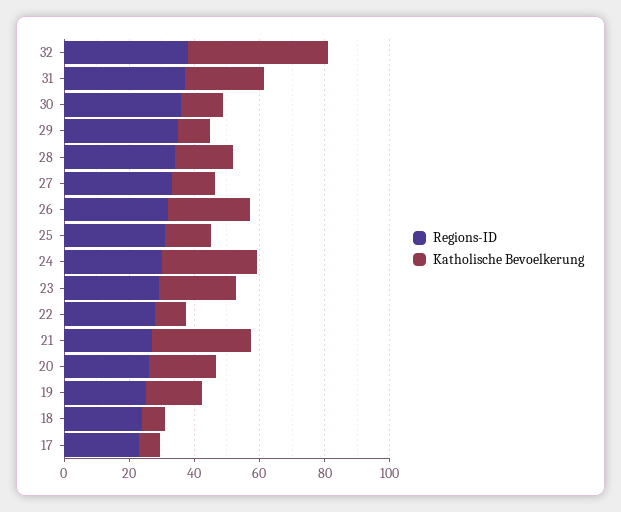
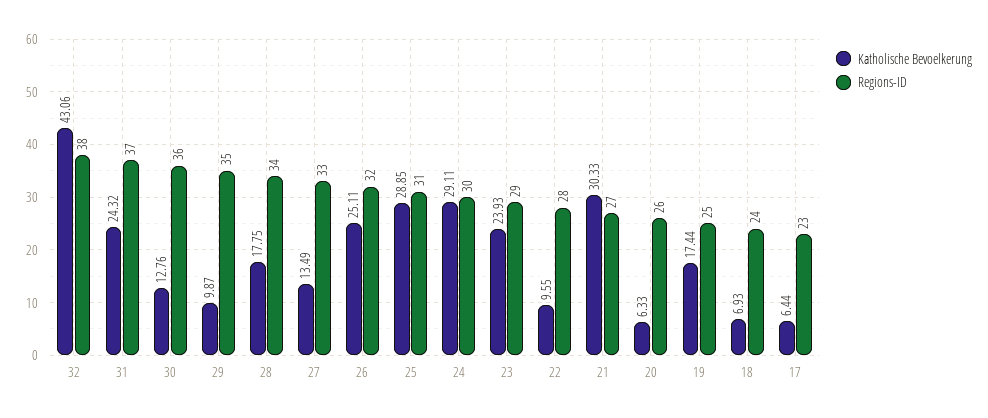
Katholische Bevoelkerung, 25: 15 -> 28.85
Katholische Bevoelkerung, 20: 20 -> 6.33

